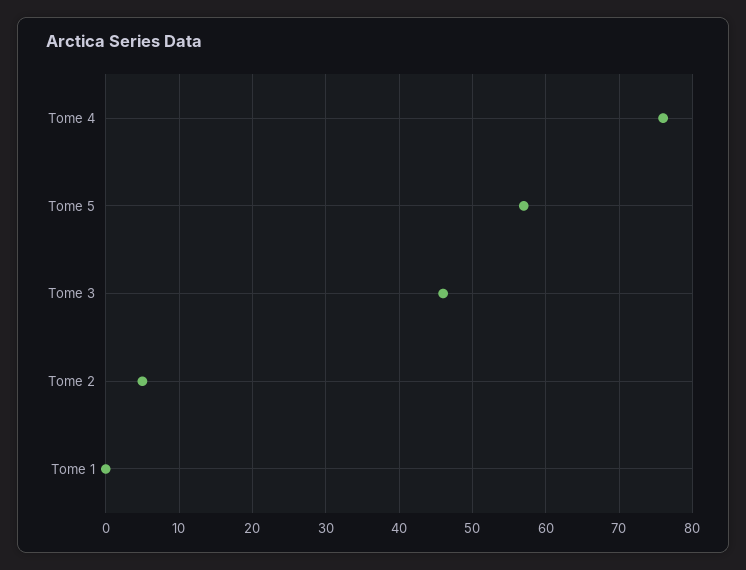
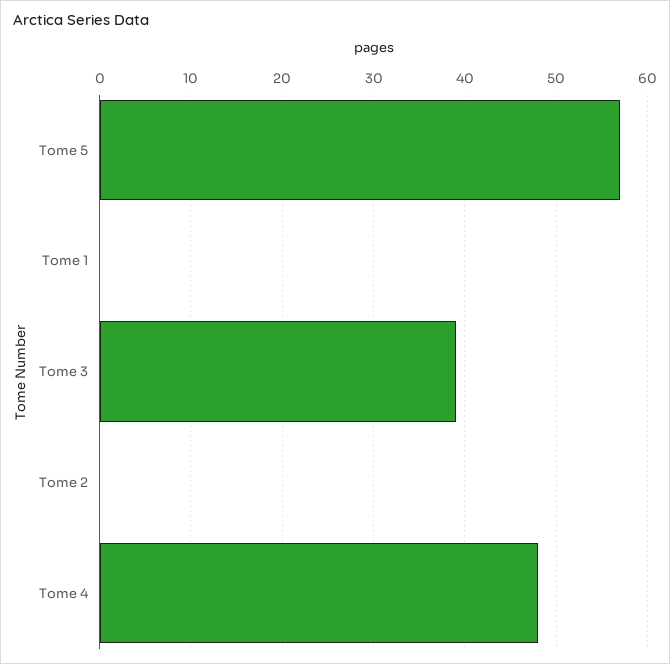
Tome 4: 76 -> 48
Tome 3: 46 -> 39
Tome 2: 5 -> 0

